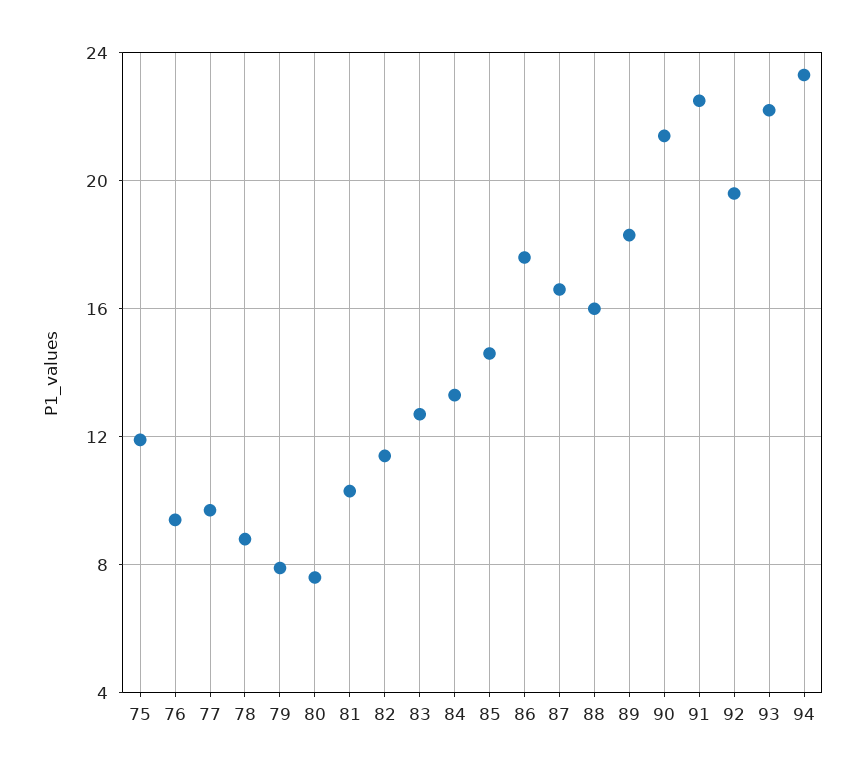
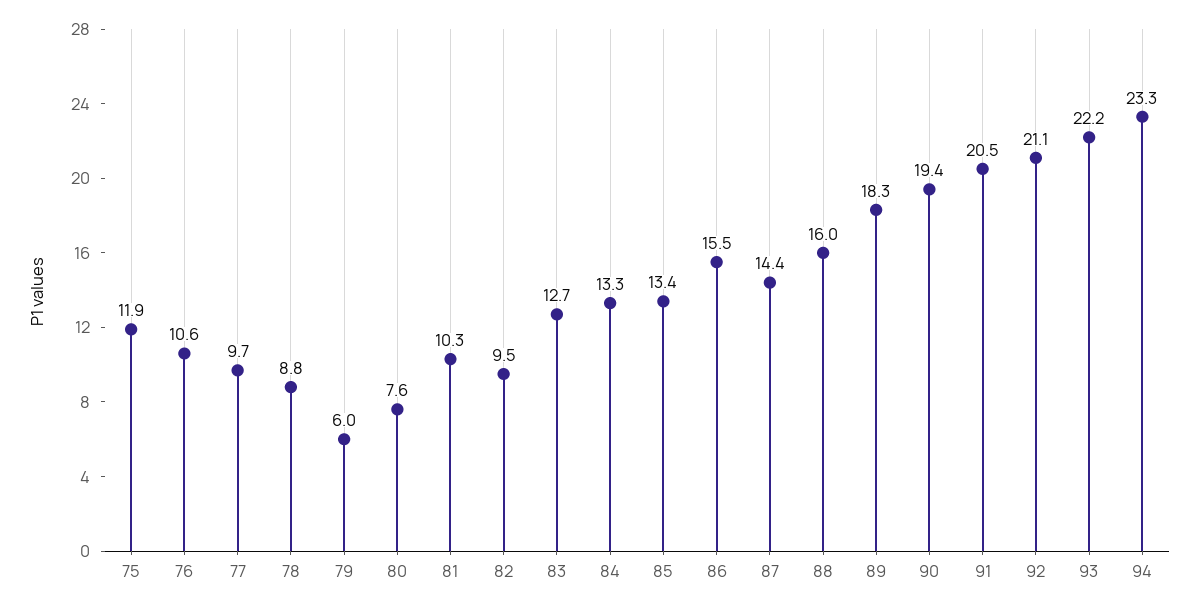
76: 9.5 -> 10.6
79: 8 -> 6
82: 11.5 -> 9.5
85: 14.5 -> 13.4
86: 17.5 -> 15.5
87: 16.5 -> 14.4
90: 21.5 -> 19.4
91: 22.5 -> 20.5
92: 19.5 -> 21.1

